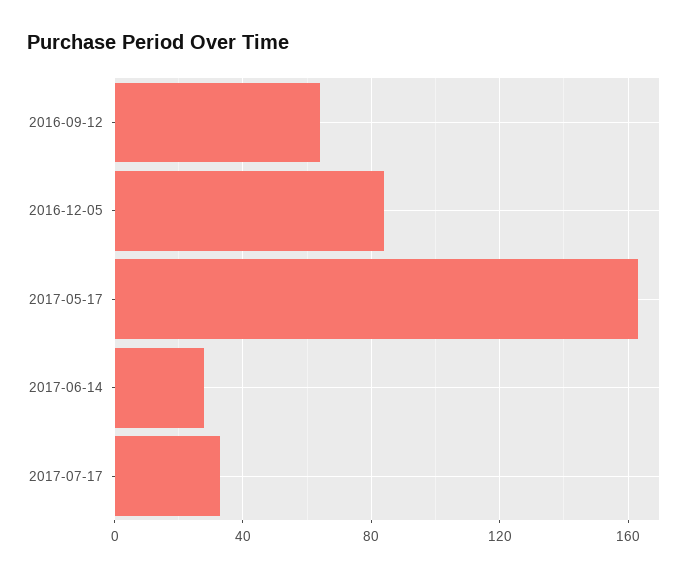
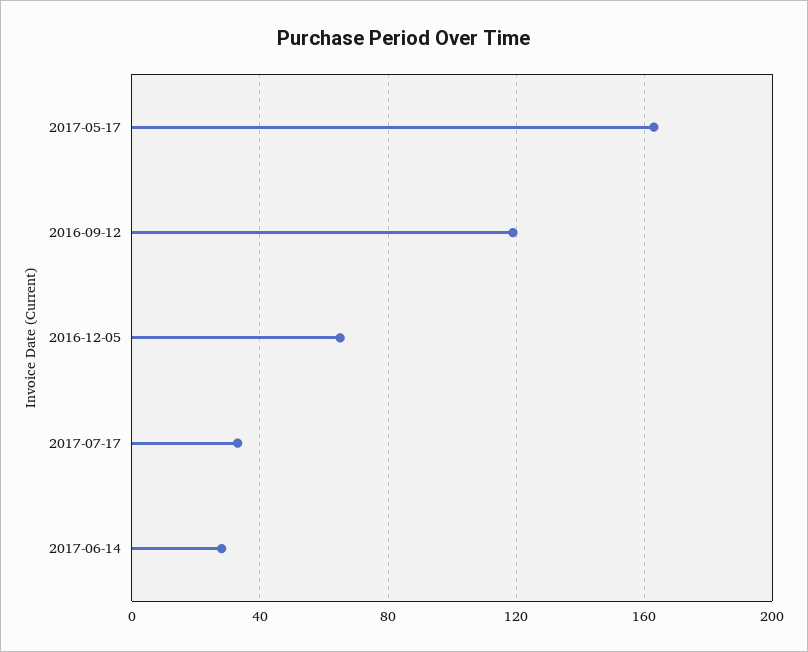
2016-09-12: 65 -> 120
2016-12-05: 85 -> 65

